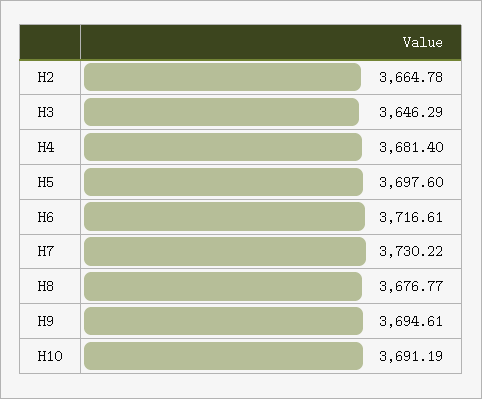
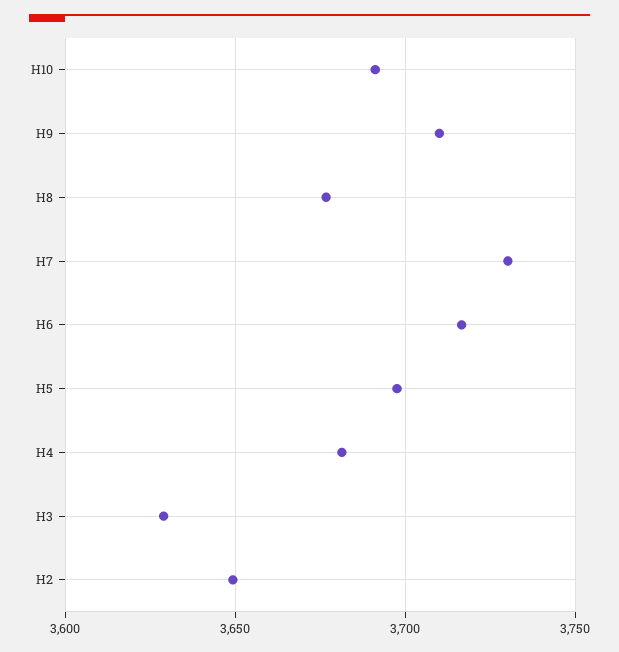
H2: 3664.78 -> 3650
H3: 3646.29 -> 3630
H9: 3694.61 -> 3710

